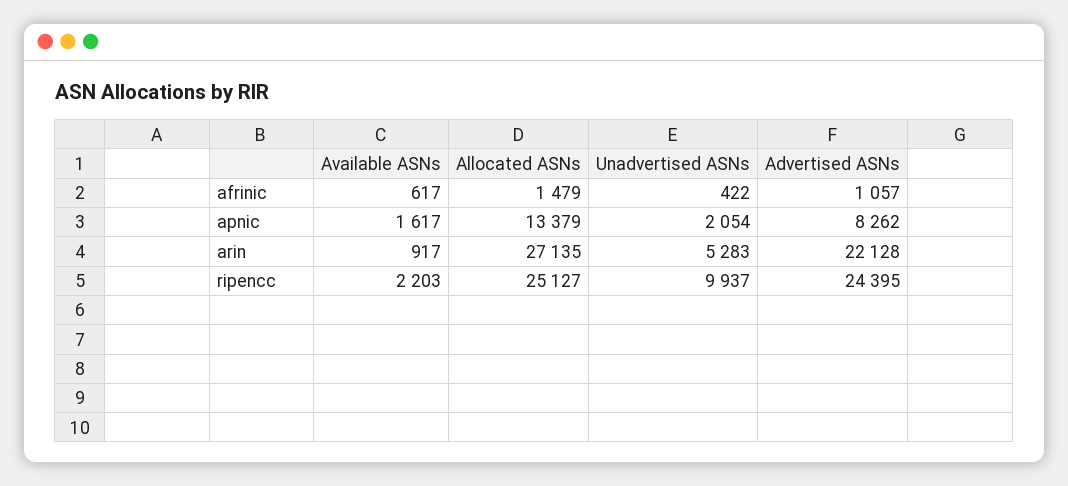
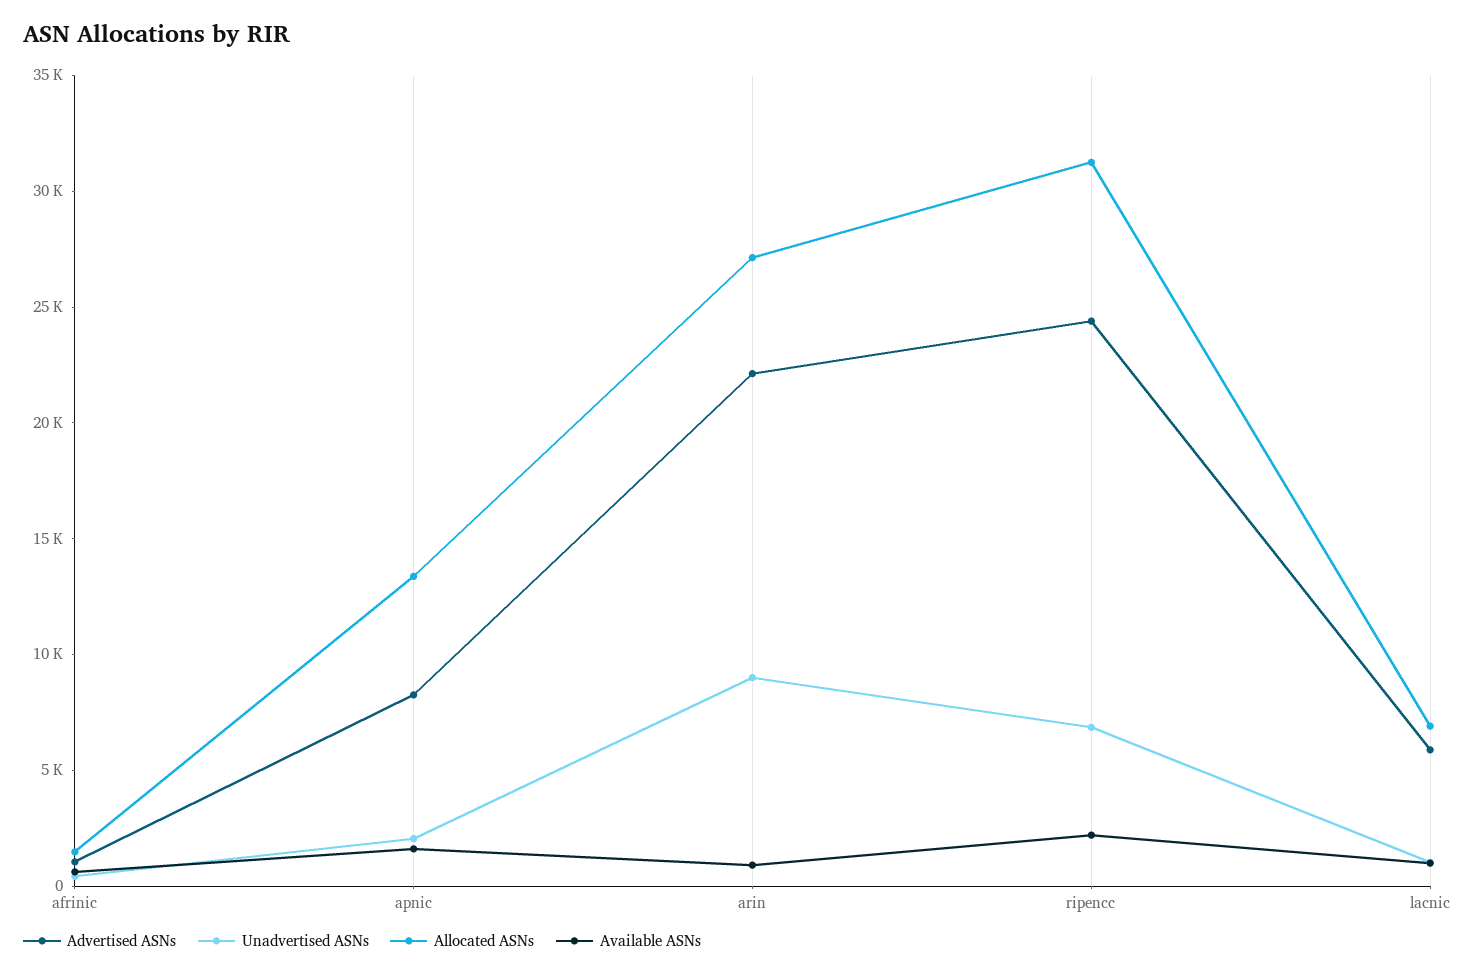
Unadvertised ASNs, arin: 5283 -> 9000
Allocated ASNs, ripencc: 25127 -> 31000
Unadvertised ASNs, ripencc: 9937 -> 7000
Advertised ASNs, lacnic: none -> 6000
Unadvertised ASNs, lacnic: none -> 1000
Allocated ASNs, lacnic: none -> 7000
Available ASNs, lacnic: none -> 1000

